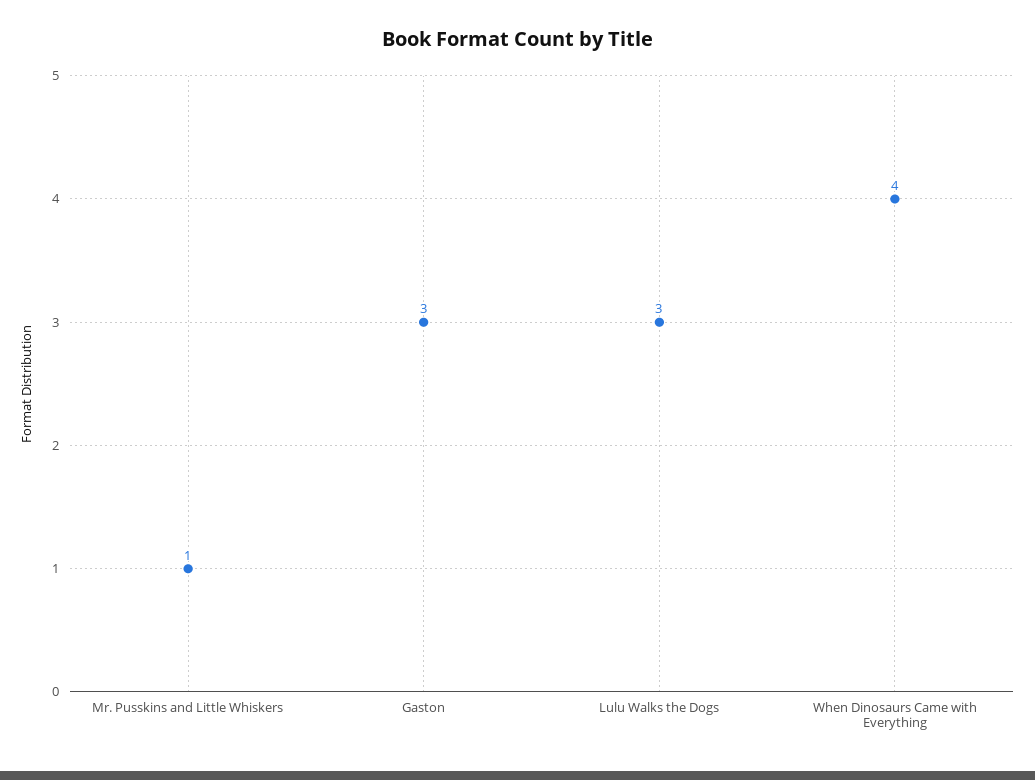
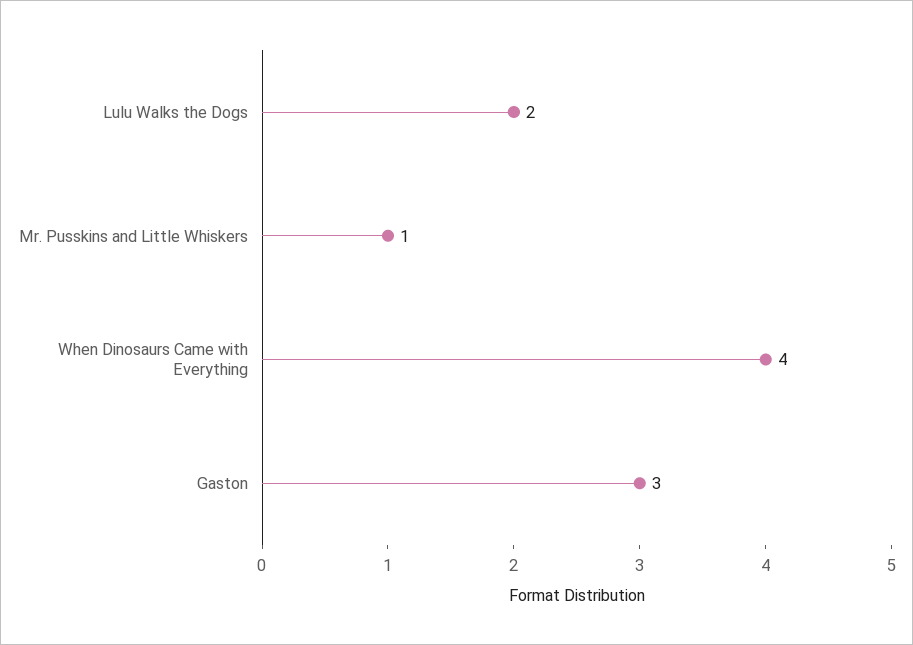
Lulu Walks the Dogs: 3 -> 2

